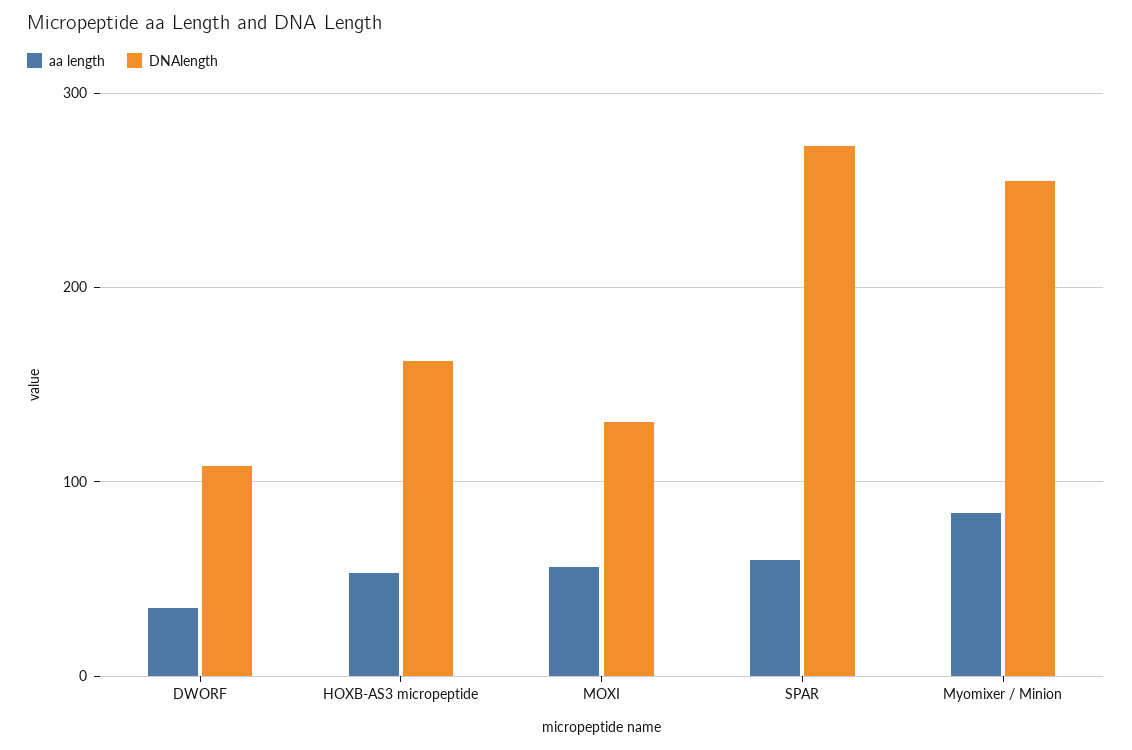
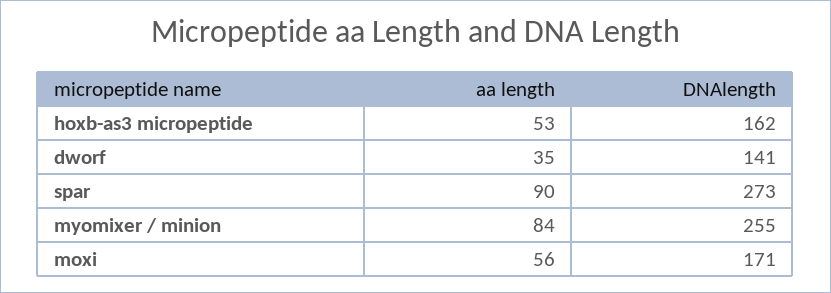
DNAlength, DWORF: 110 -> 141
DNAlength, MOXI: 130 -> 171
aa length, SPAR: 60 -> 90

